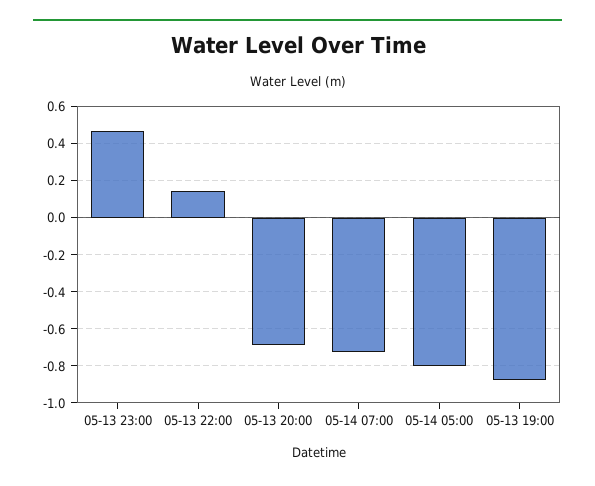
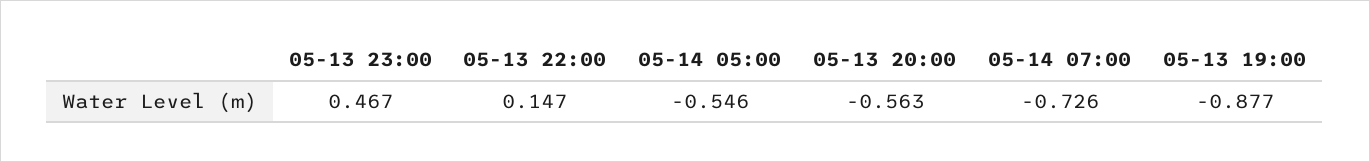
05-13 20:00: -0.7 -> -0.563
05-14 05:00: -0.8 -> -0.546

